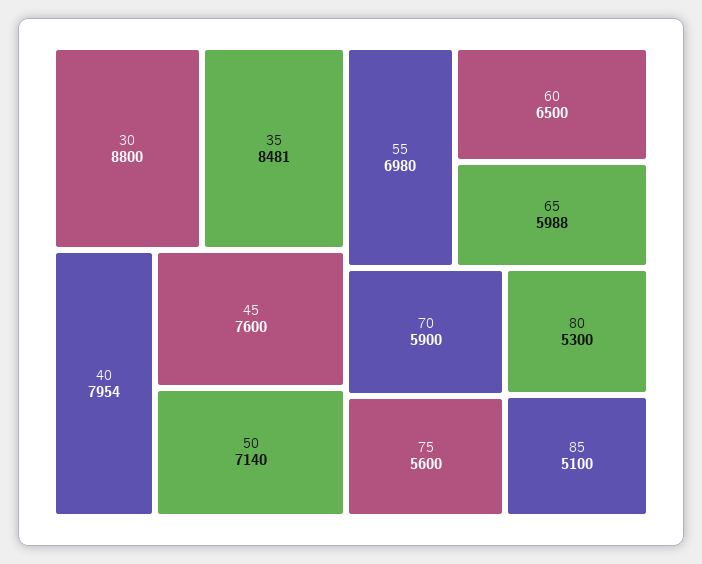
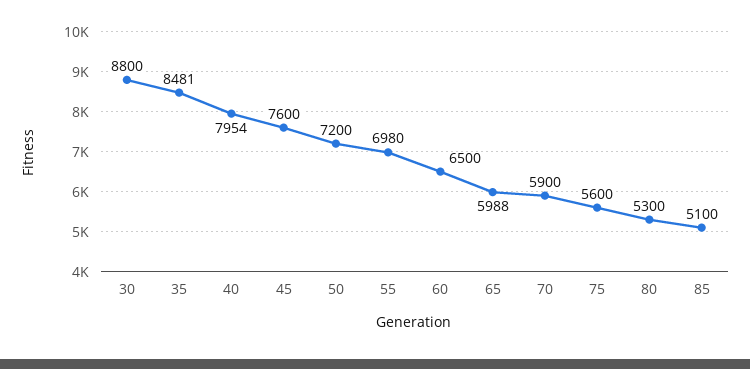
50: 7140 -> 7200

